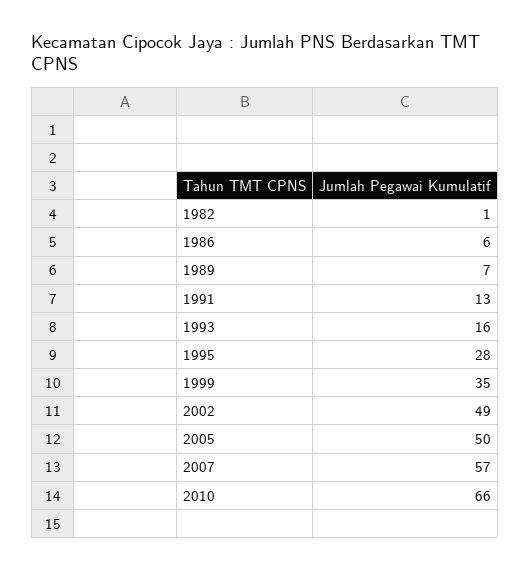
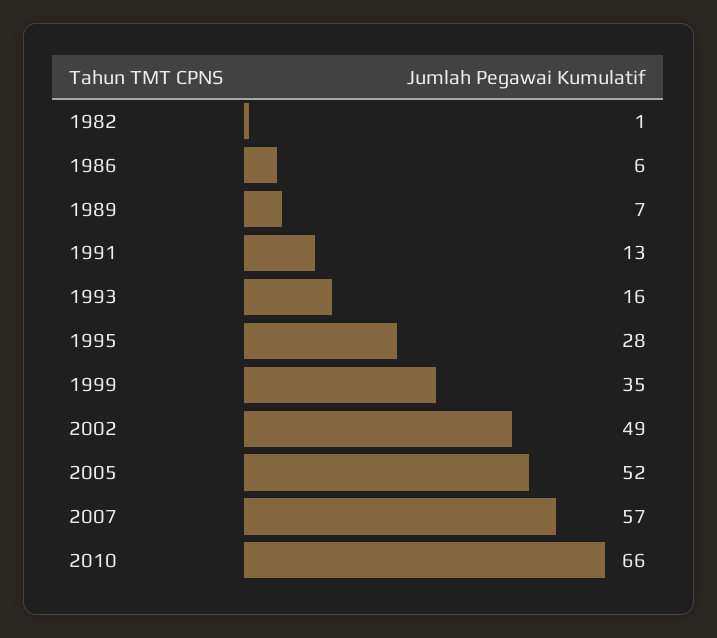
2005: 50 -> 52

